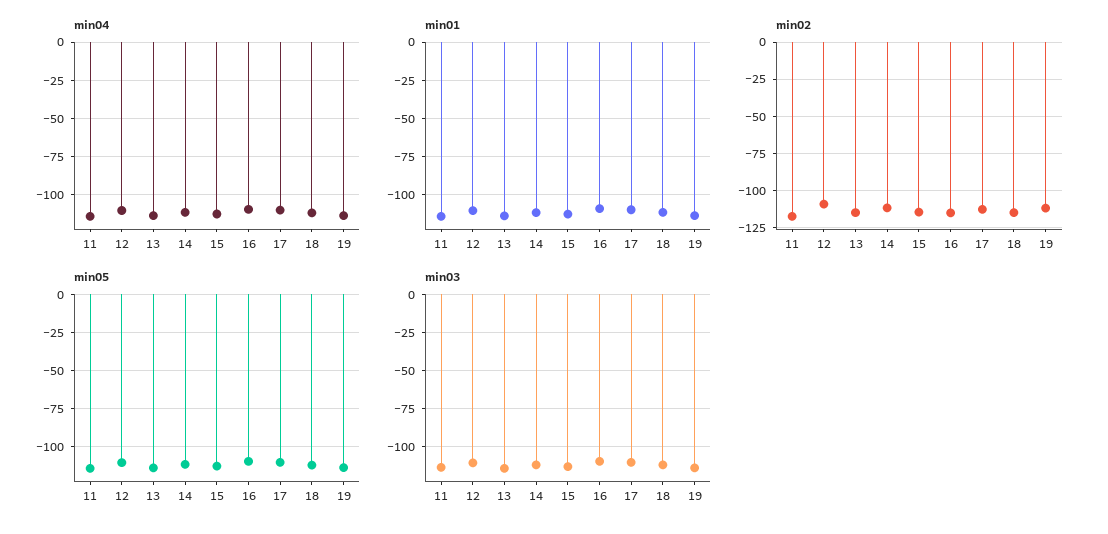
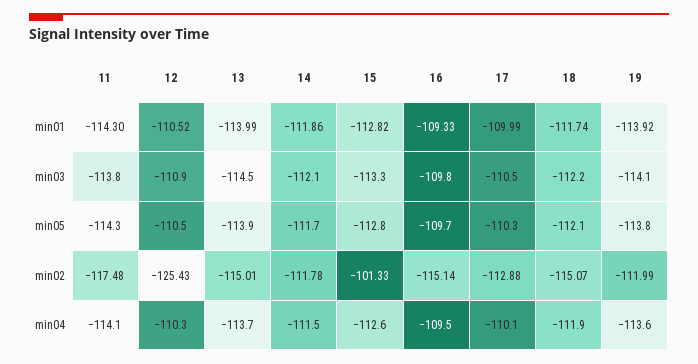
min02, 12: -110 -> -125.43
min02, 15: -115 -> -101.33

